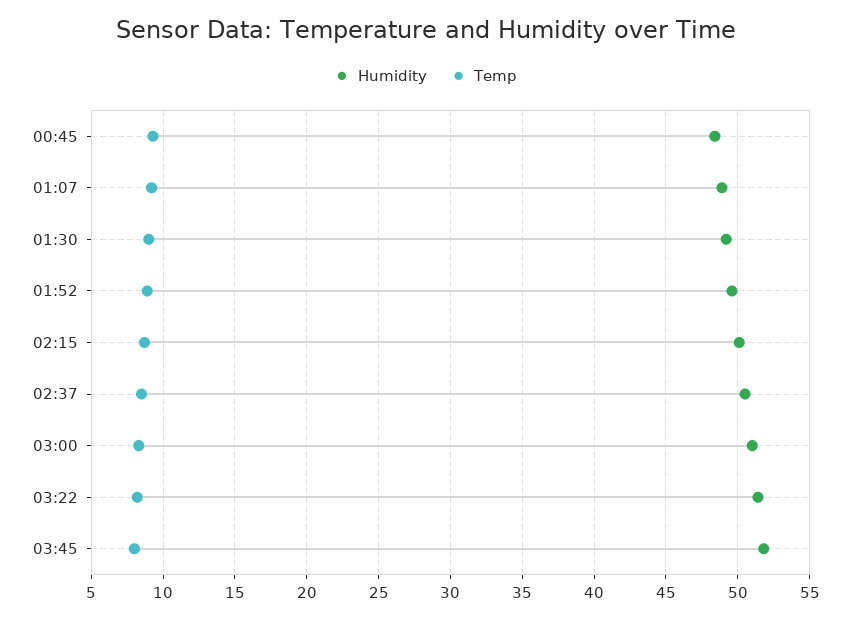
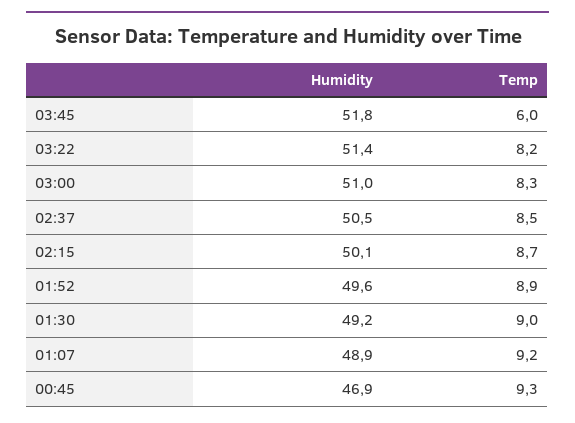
Humidity, 00:45: 48.5 -> 46.9
Temp, 03:45: 8 -> 6

